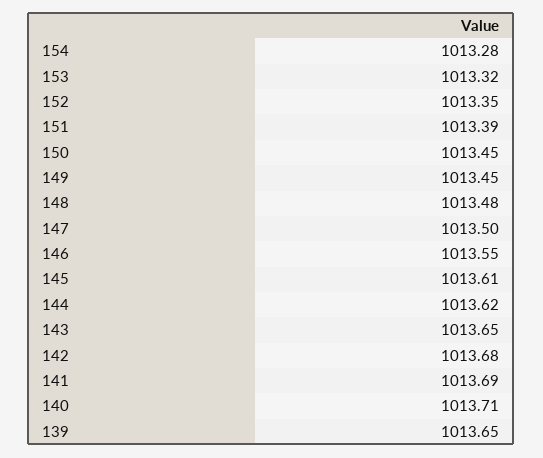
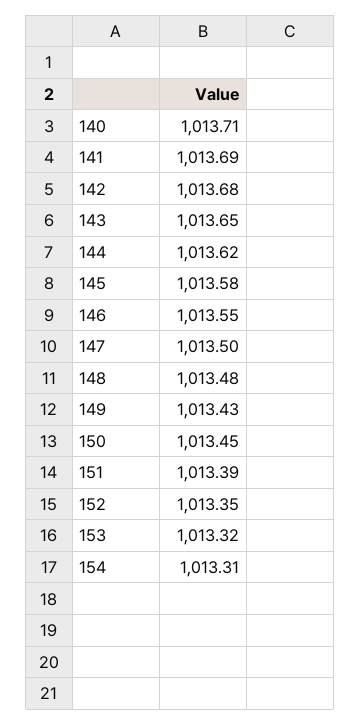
154: 1013.28 -> 1013.31
149: 1013.45 -> 1013.43
145: 1013.61 -> 1013.58
139: 1013.65 -> none

